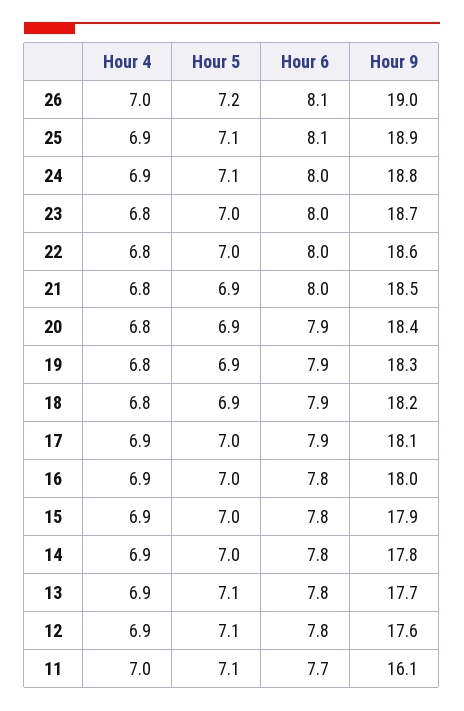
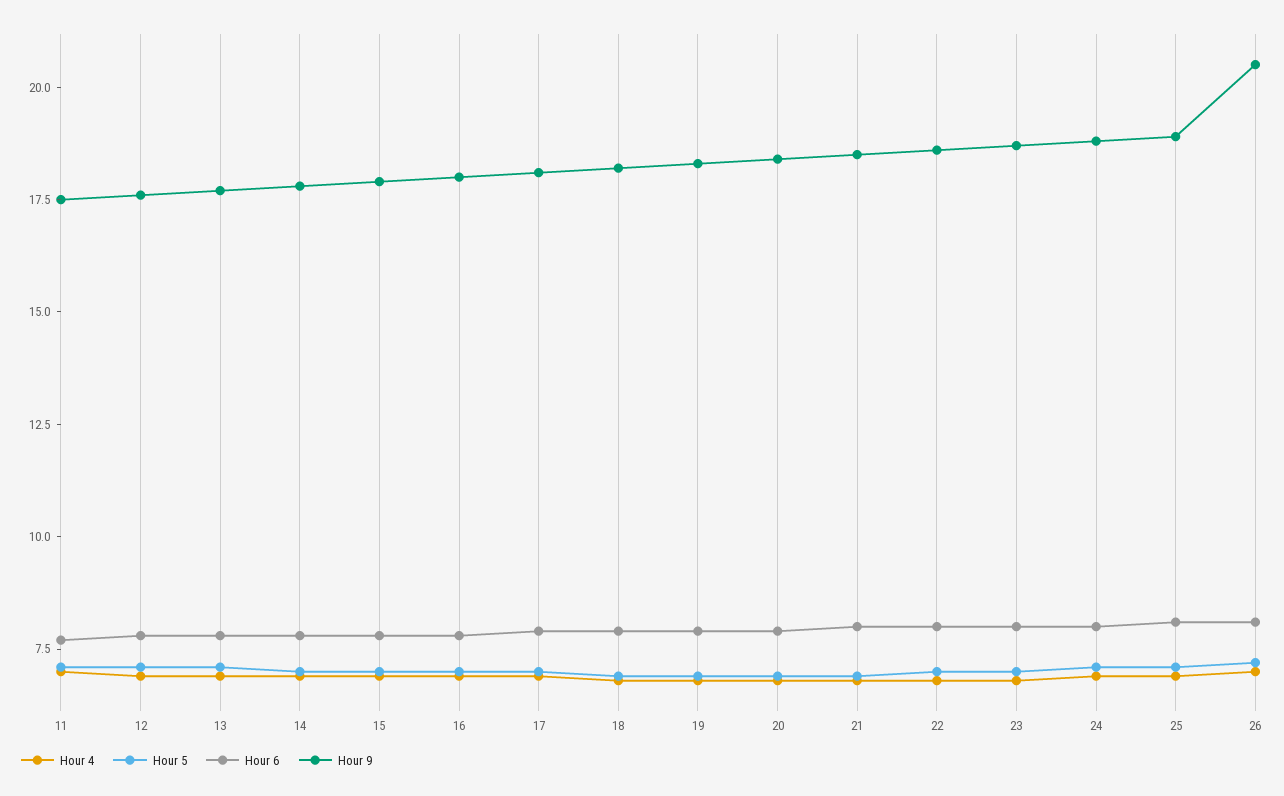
Hour 9, 26: 19 -> 20.5
Hour 9, 11: 16.1 -> 17.5

